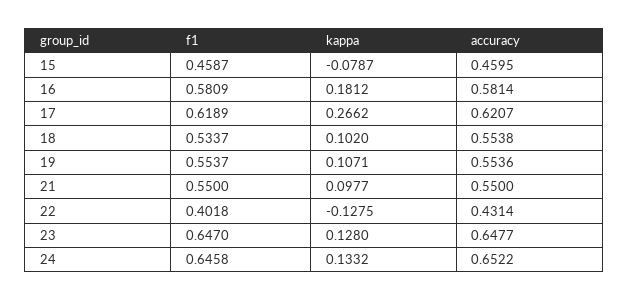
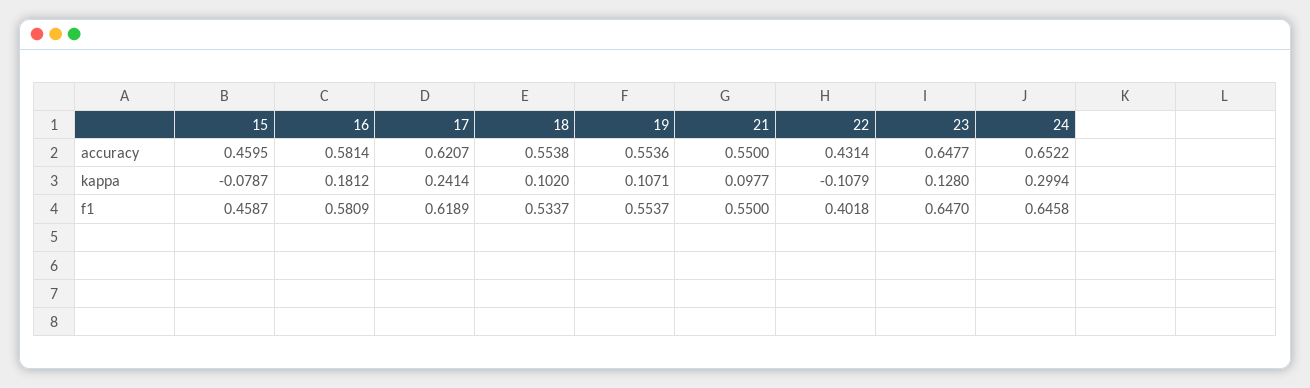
kappa, 17: 0.2662 -> 0.2414
kappa, 22: -0.1275 -> -0.1079
kappa, 24: 0.1332 -> 0.2994

